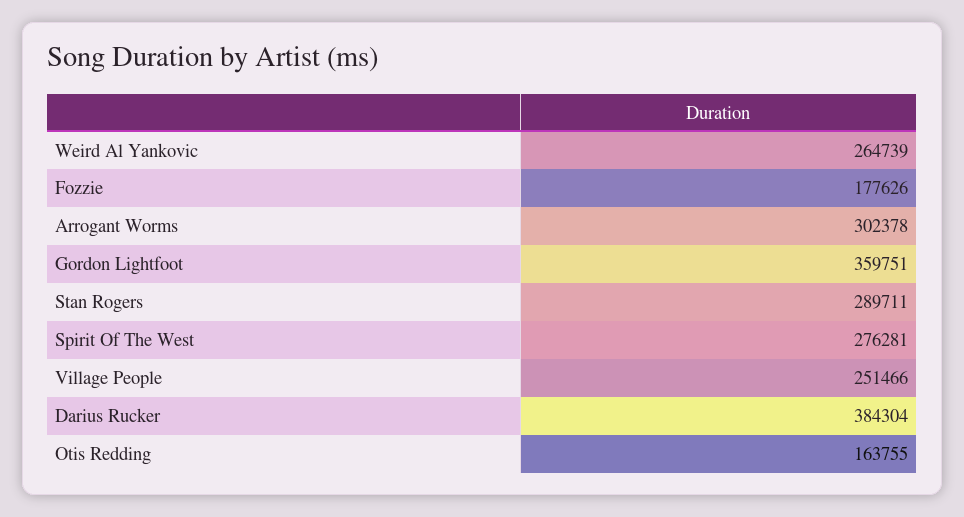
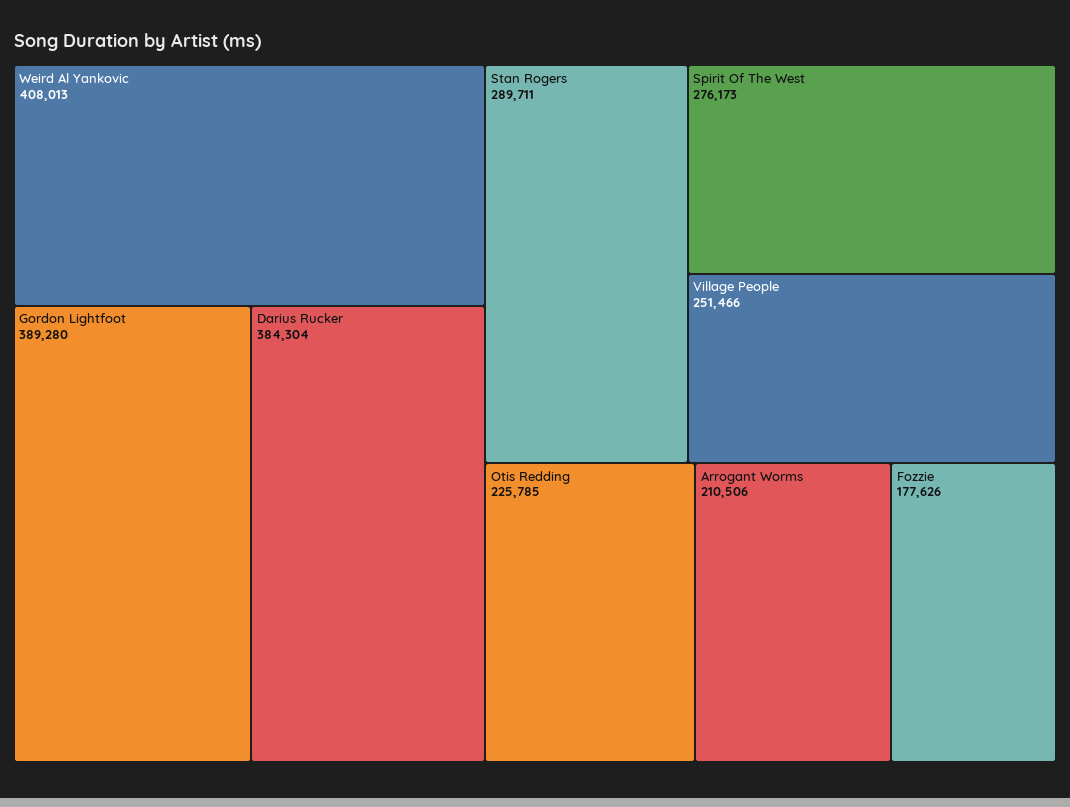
Weird Al Yankovic: 264739 -> 408013
Arrogant Worms: 302378 -> 210506
Gordon Lightfoot: 359751 -> 389280
Spirit Of The West: 276281 -> 276173
Otis Redding: 163755 -> 225785

